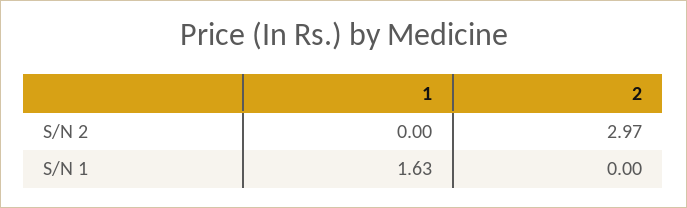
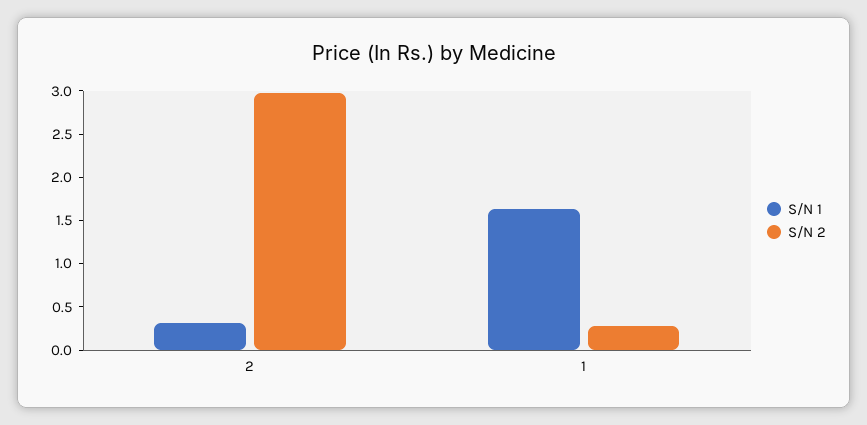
S/N 2, 1: 0 -> 0.3
S/N 1, 2: 0 -> 0.3

